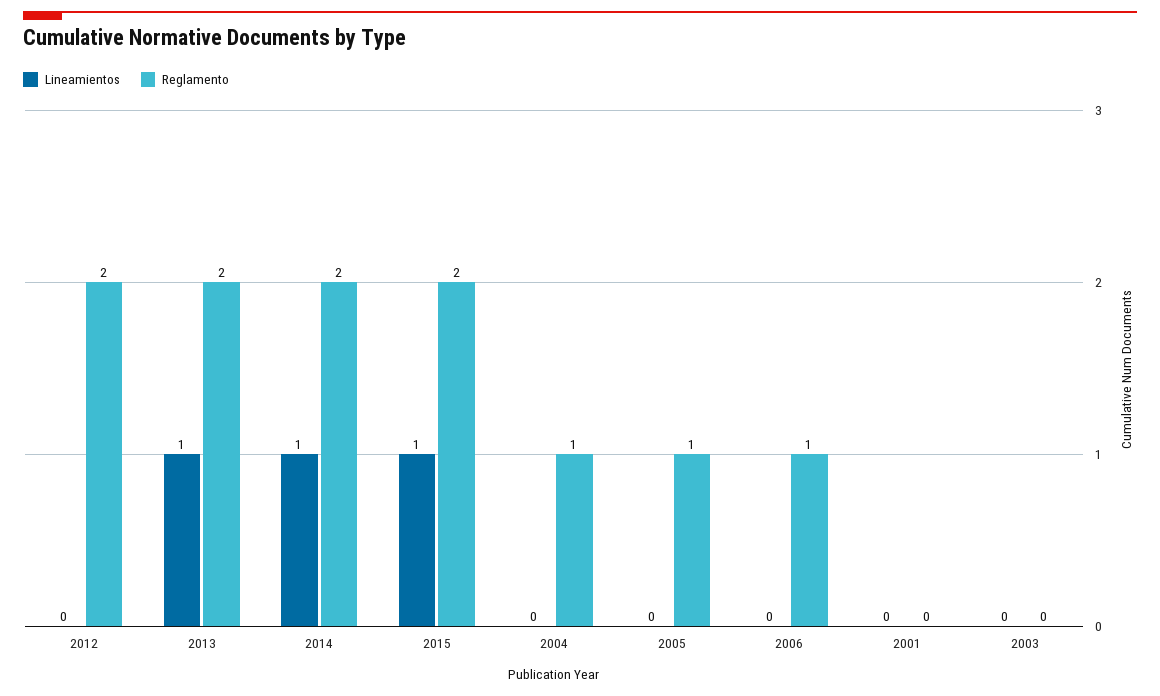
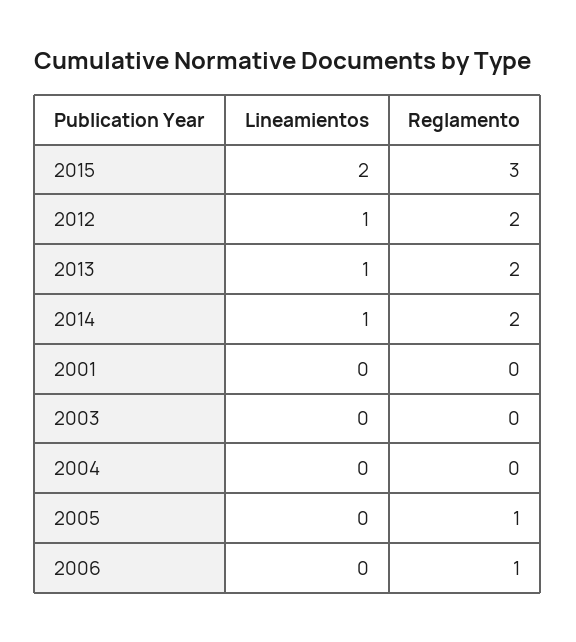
Lineamientos, 2012: 0 -> 1
Lineamientos, 2015: 1 -> 2
Reglamento, 2015: 2 -> 3
Reglamento, 2004: 1 -> 0

